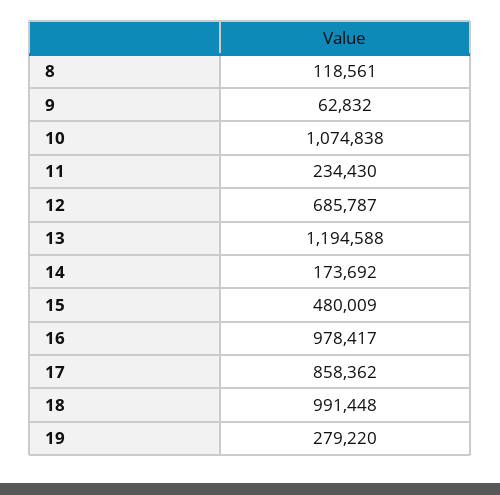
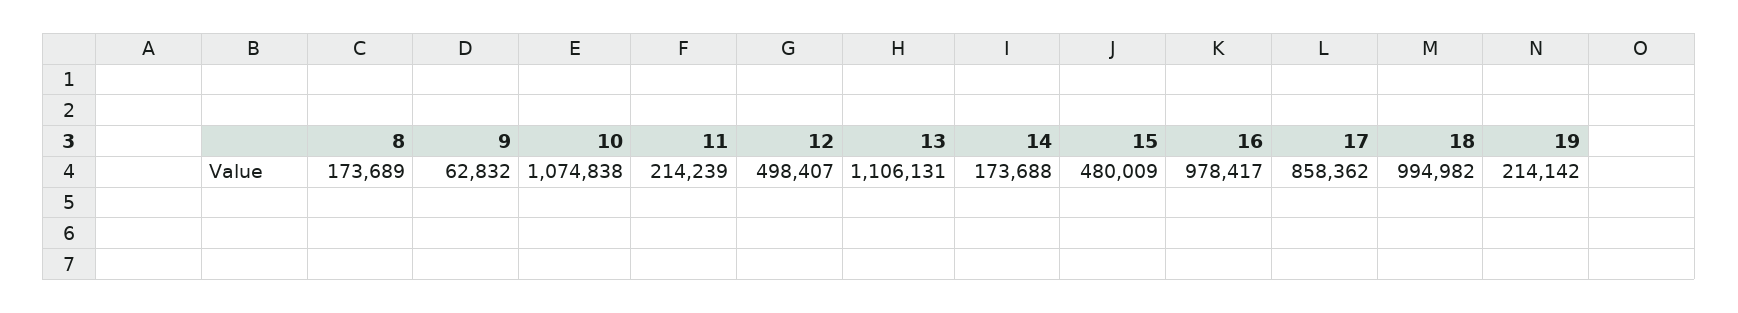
8: 118561 -> 173689
11: 234430 -> 214239
12: 685787 -> 498407
13: 1194588 -> 1106131
14: 173692 -> 173688
18: 991448 -> 994982
19: 279220 -> 214142

